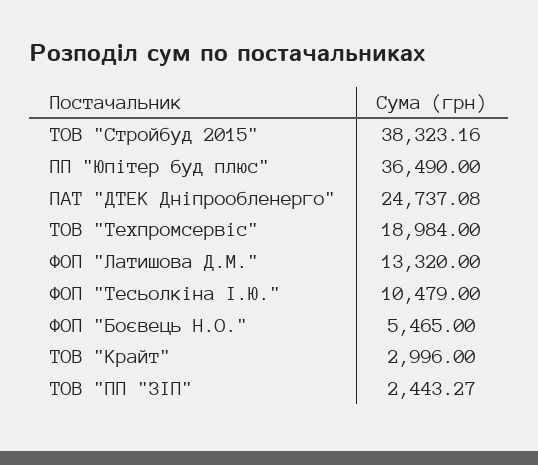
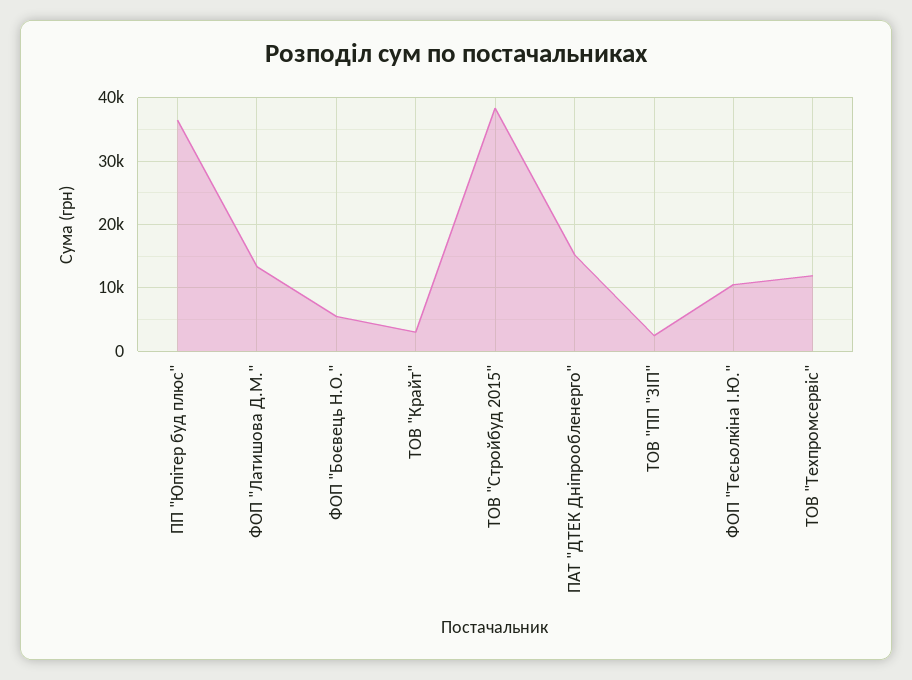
ПАТ "ДТЕК Дніпрообленерго": 24737.08 -> 15000
ТОВ "Техпромсервіс": 18984 -> 12000

